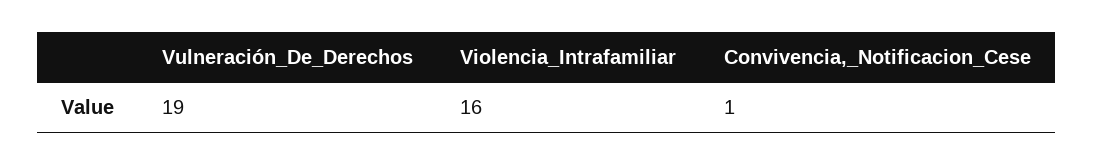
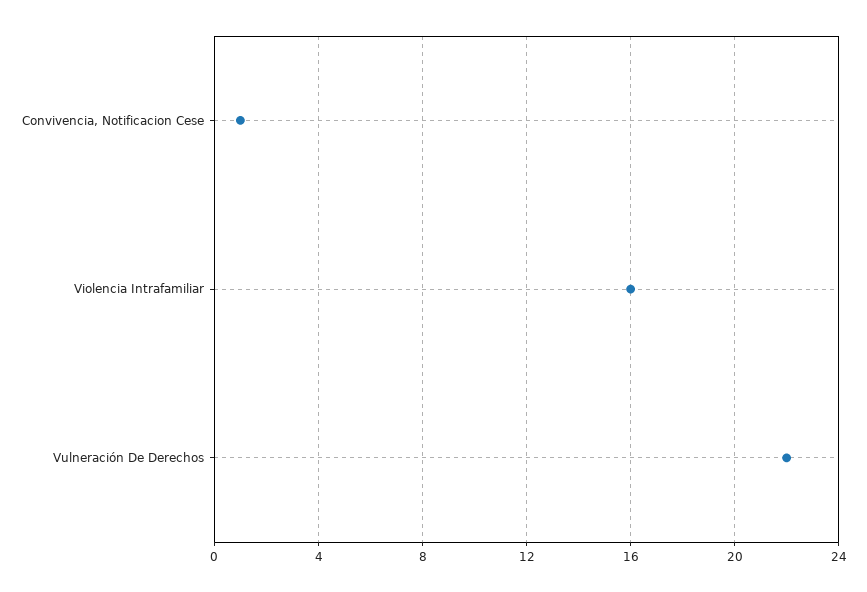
Vulneración_De_Derechos: 19 -> 22

